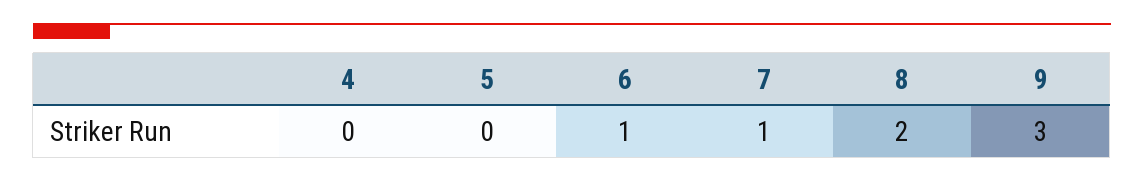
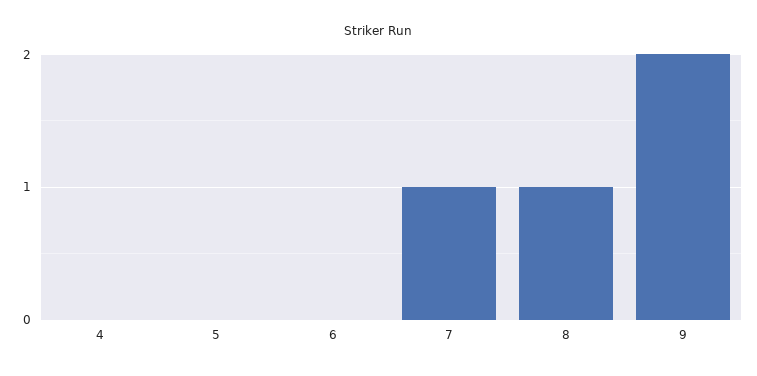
6: 1 -> 0
8: 2 -> 1
9: 3 -> 2

